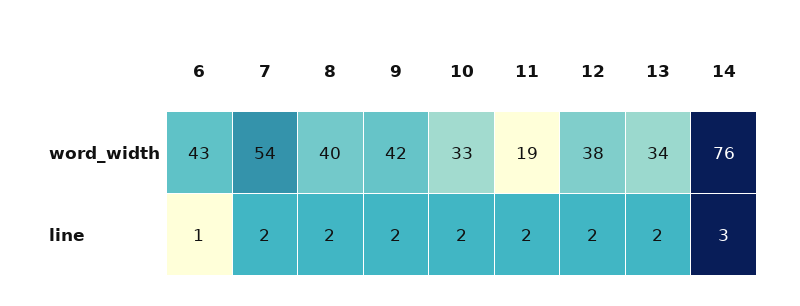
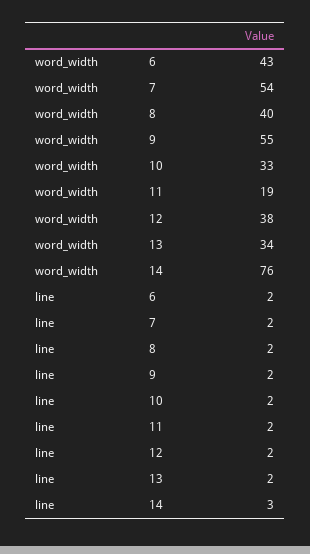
9, word_width: 42 -> 55
6, line: 1 -> 2

